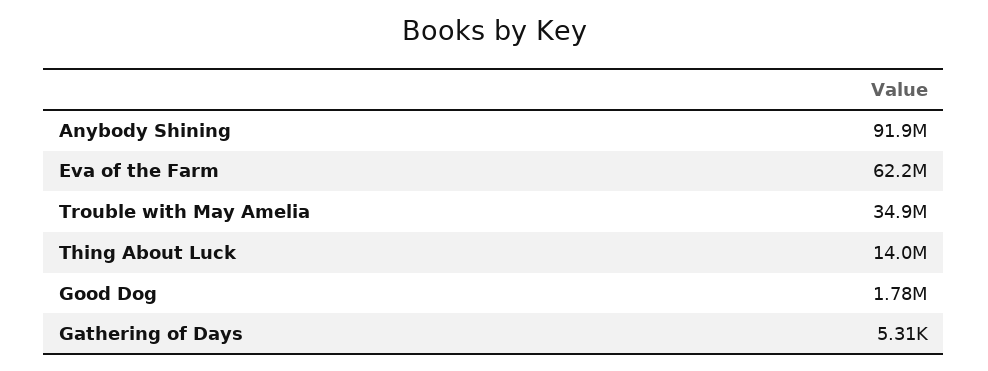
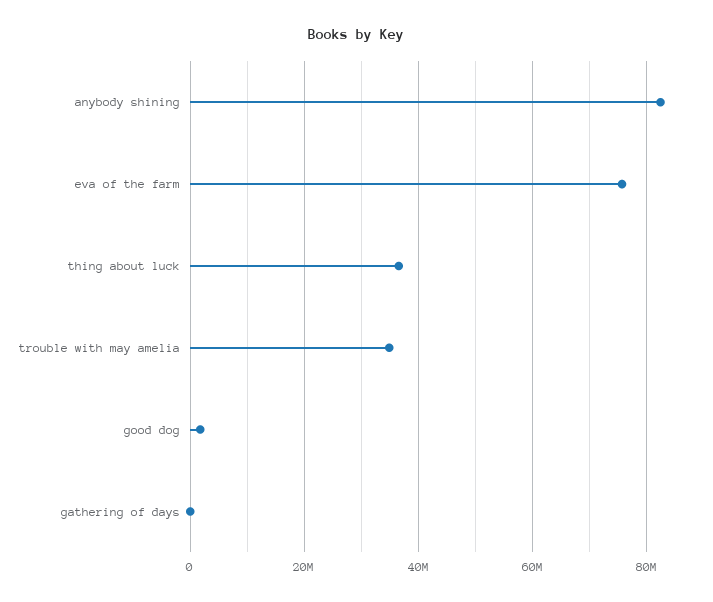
Anybody Shining: 91900000 -> 82000000
Eva of the Farm: 62200000 -> 76000000
Thing About Luck: 14000000 -> 36000000

